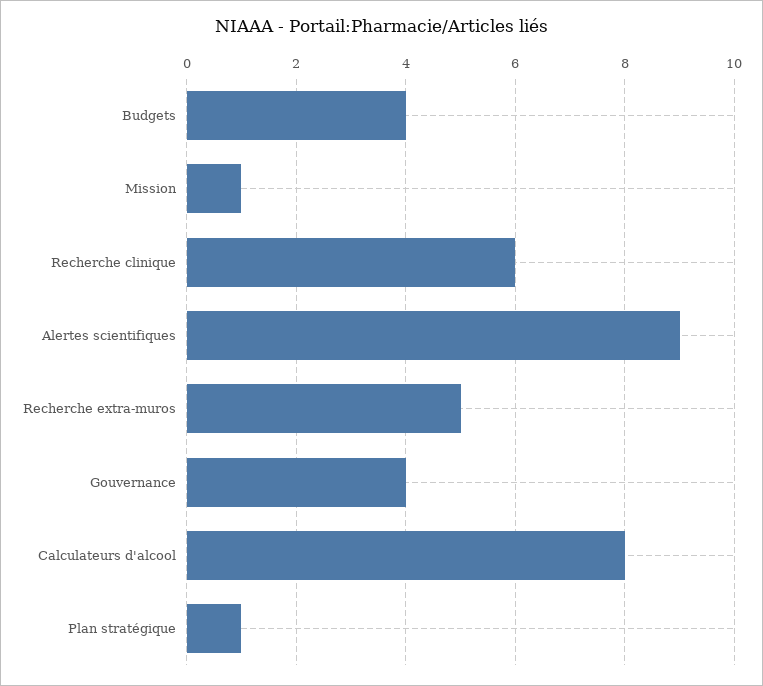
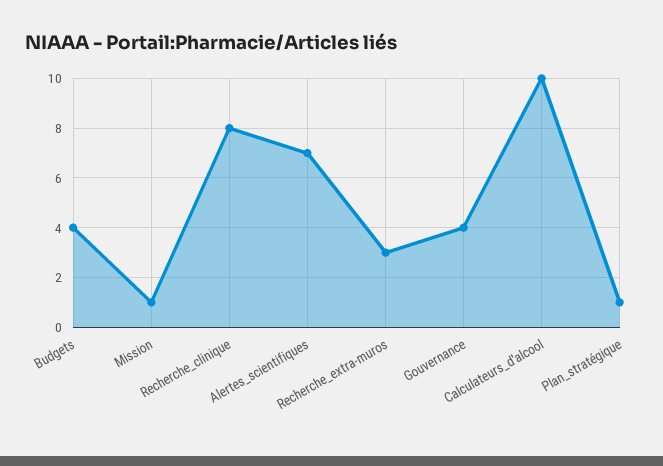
Recherche clinique: 6 -> 8
Alertes scientifiques: 9 -> 7
Recherche extra-muros: 5 -> 3
Calculateurs d'alcool: 8 -> 10

